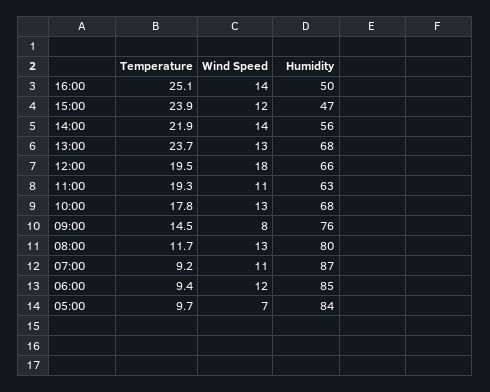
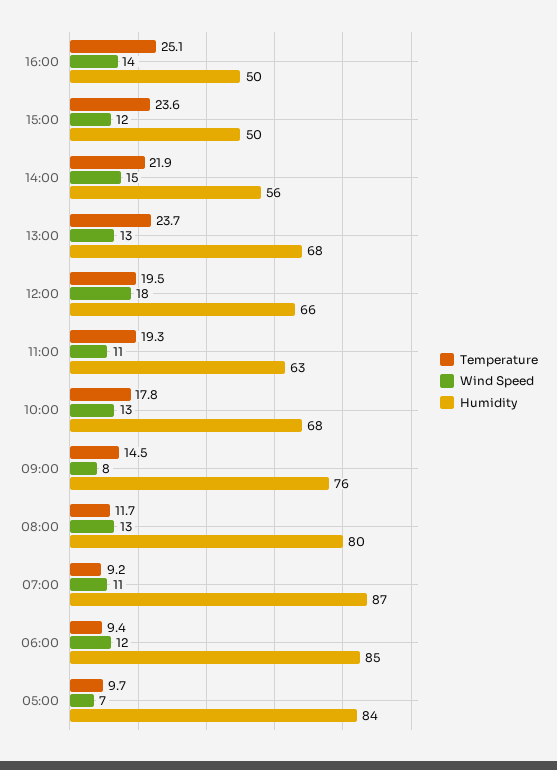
Temperature, 15:00: 23.9 -> 23.6
Humidity, 15:00: 47 -> 50
Wind Speed, 14:00: 14 -> 15

